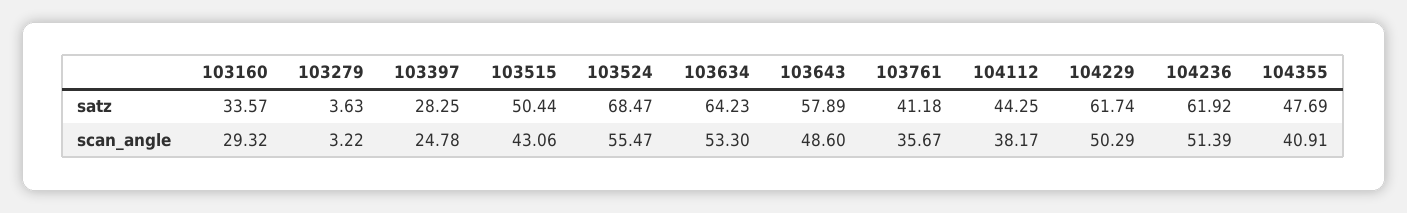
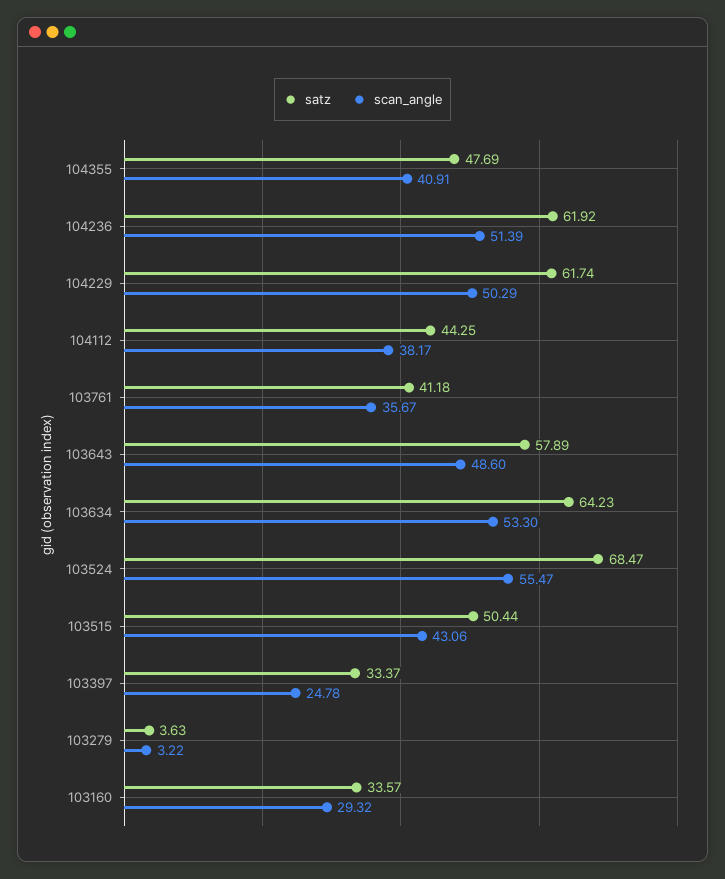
satz, 103397: 28.25 -> 33.37

